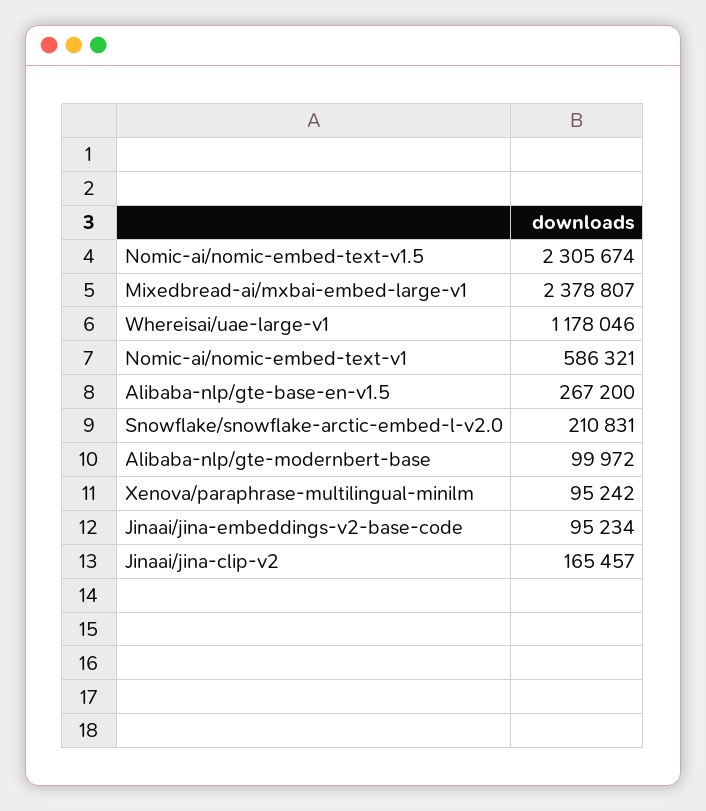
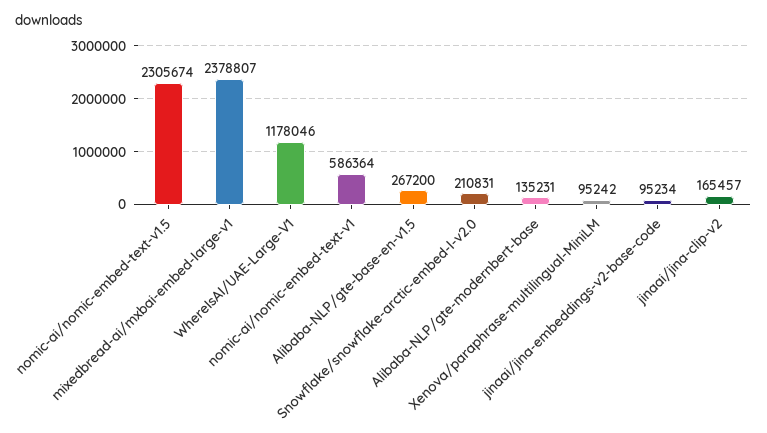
Nomic-ai/nomic-embed-text-v1: 586321 -> 586364
Alibaba-nlp/gte-modernbert-base: 99972 -> 135231

